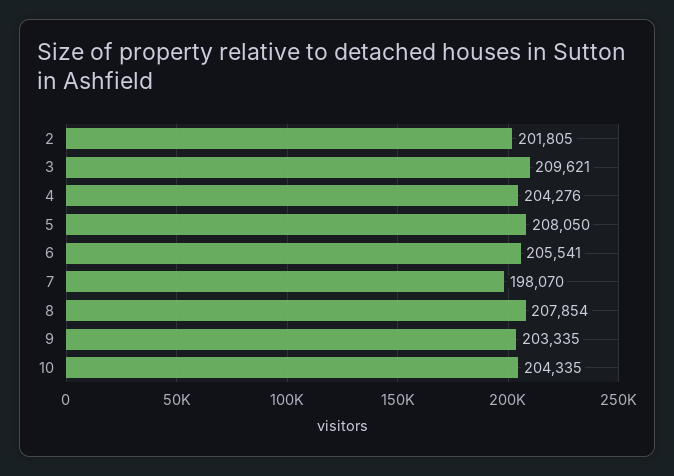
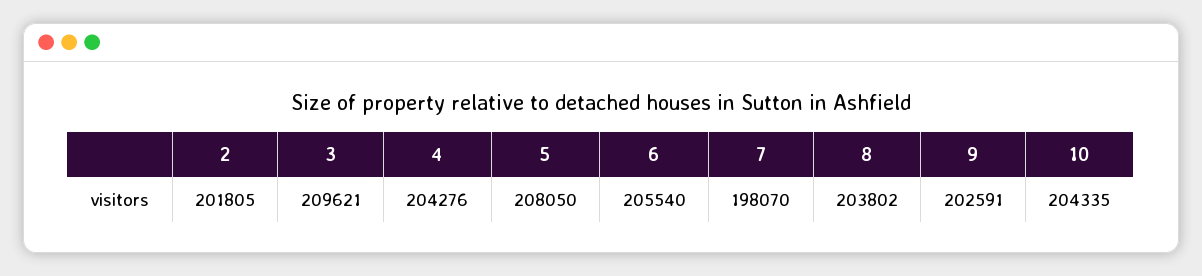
6: 205541 -> 205540
8: 207854 -> 203802
9: 203335 -> 202591

